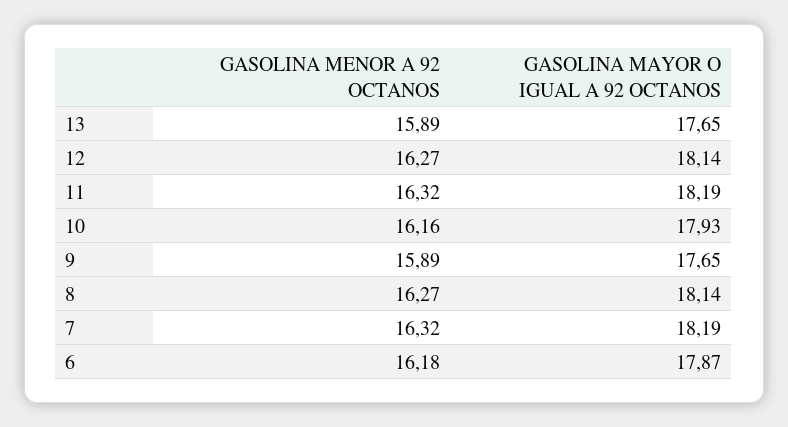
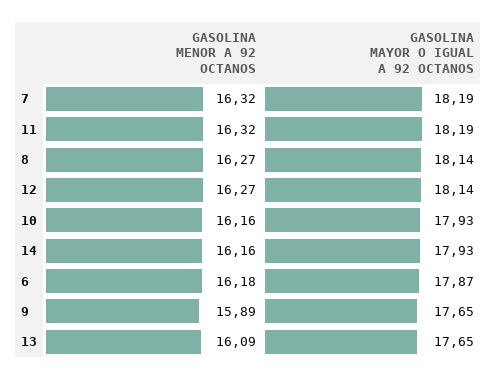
GASOLINA MENOR A 92 OCTANOS, 13: 15.89 -> 16.09
GASOLINA MENOR A 92 OCTANOS, 14: none -> 16.16
GASOLINA MAYOR O IGUAL A 92 OCTANOS, 14: none -> 17.93

